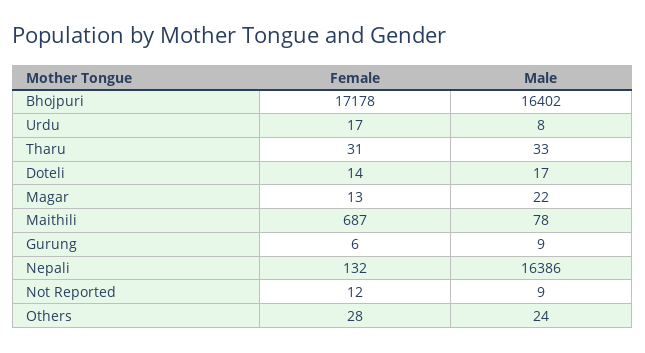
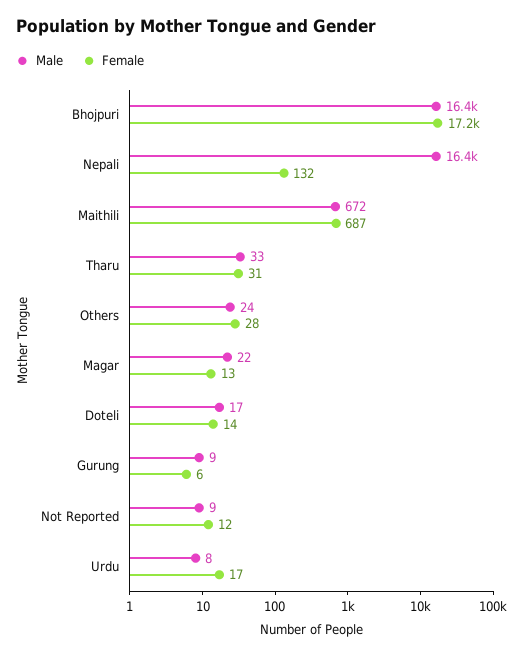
Male, Maithili: 78 -> 672

